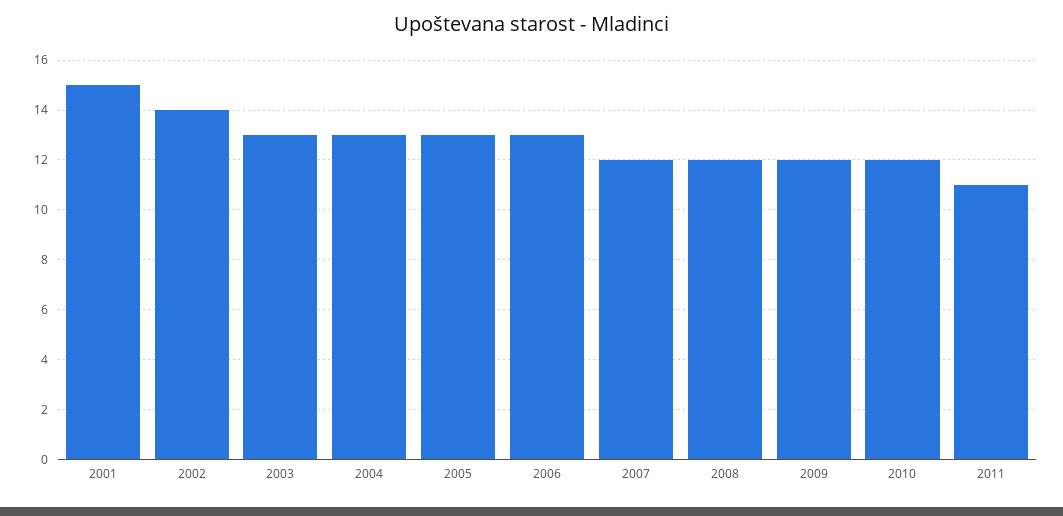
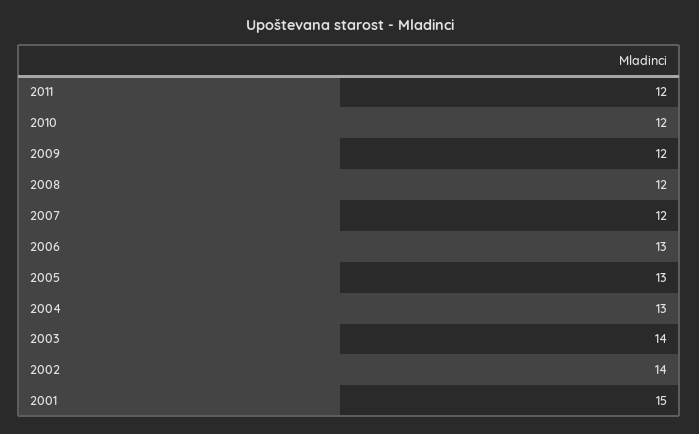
2003: 13 -> 14
2011: 11 -> 12

